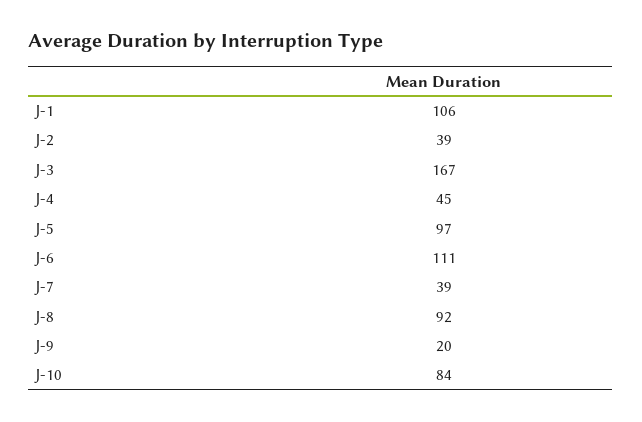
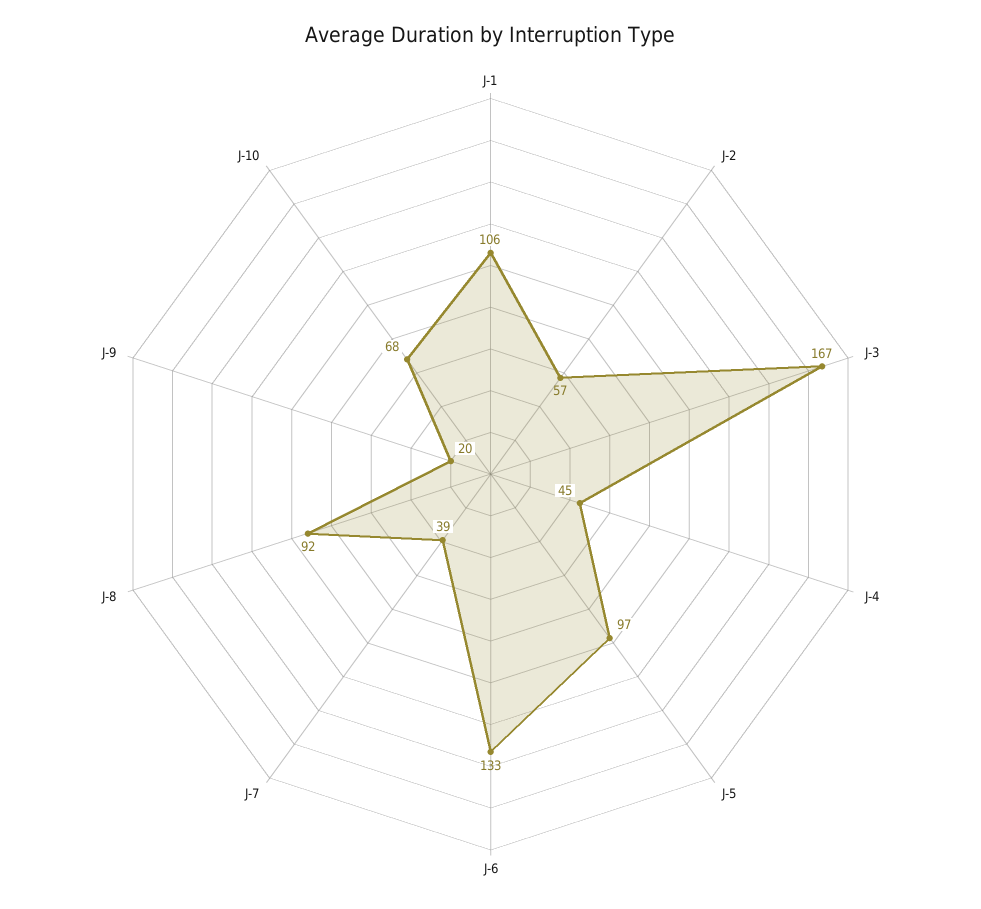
J-2: 39 -> 57
J-6: 111 -> 133
J-10: 84 -> 68

